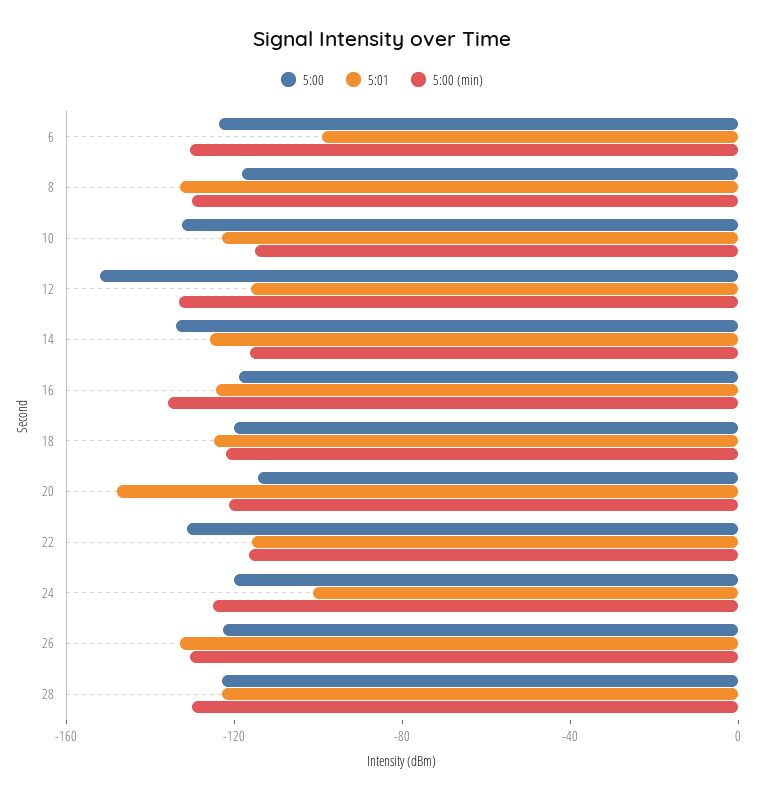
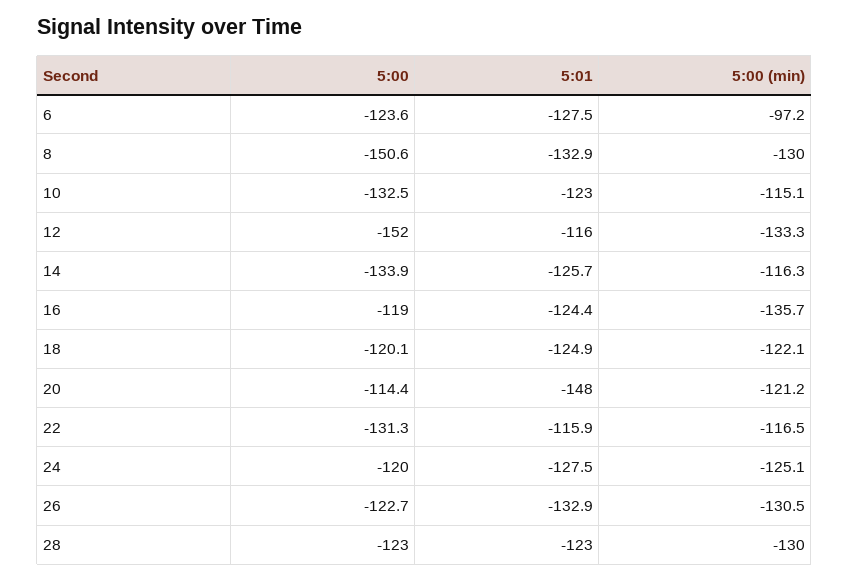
5:01, 6: -100 -> -127.5
5:00 (min), 6: -130 -> -97.2
5:00, 8: -120 -> -150.6
5:01, 24: -100 -> -127.5

